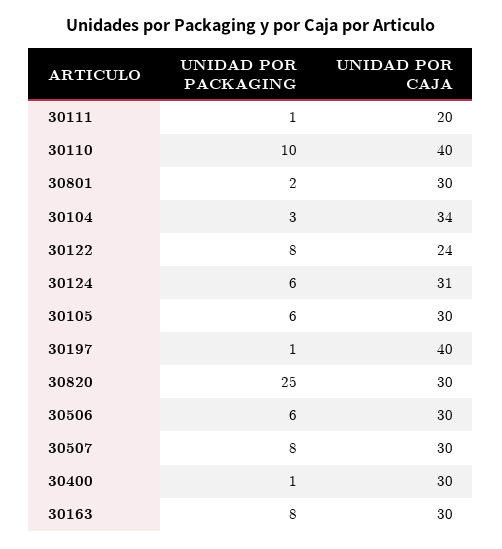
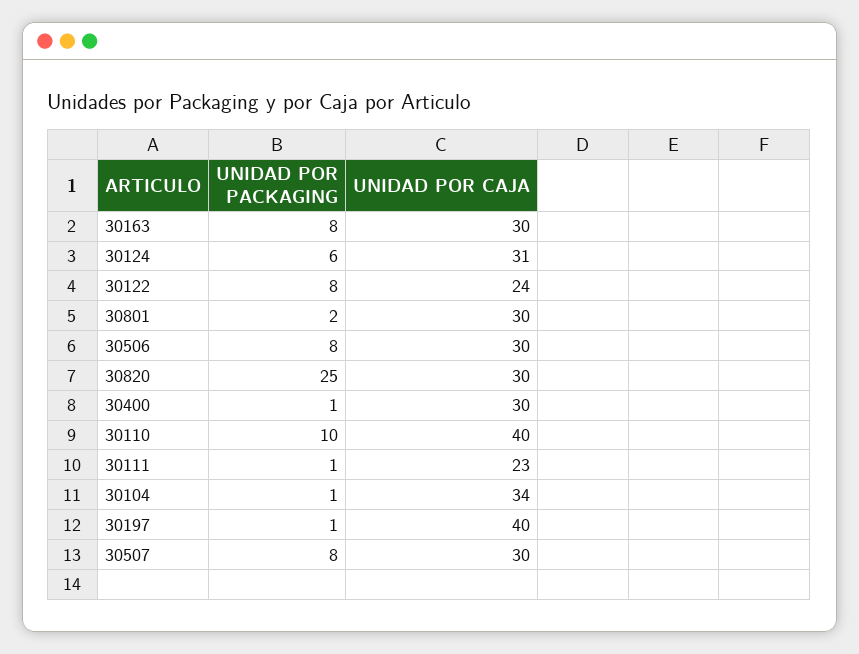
UNIDAD POR CAJA, 30111: 20 -> 23
UNIDAD POR PACKAGING, 30104: 3 -> 1
UNIDAD POR PACKAGING, 30105: 6 -> none
UNIDAD POR CAJA, 30105: 30 -> none
UNIDAD POR PACKAGING, 30506: 6 -> 8

